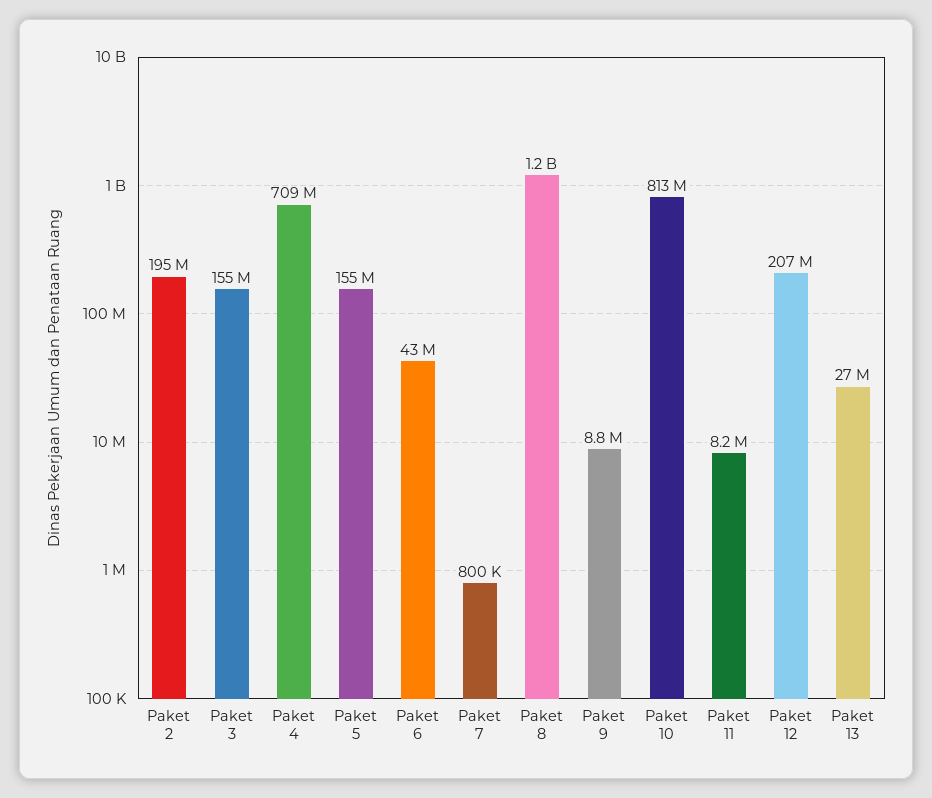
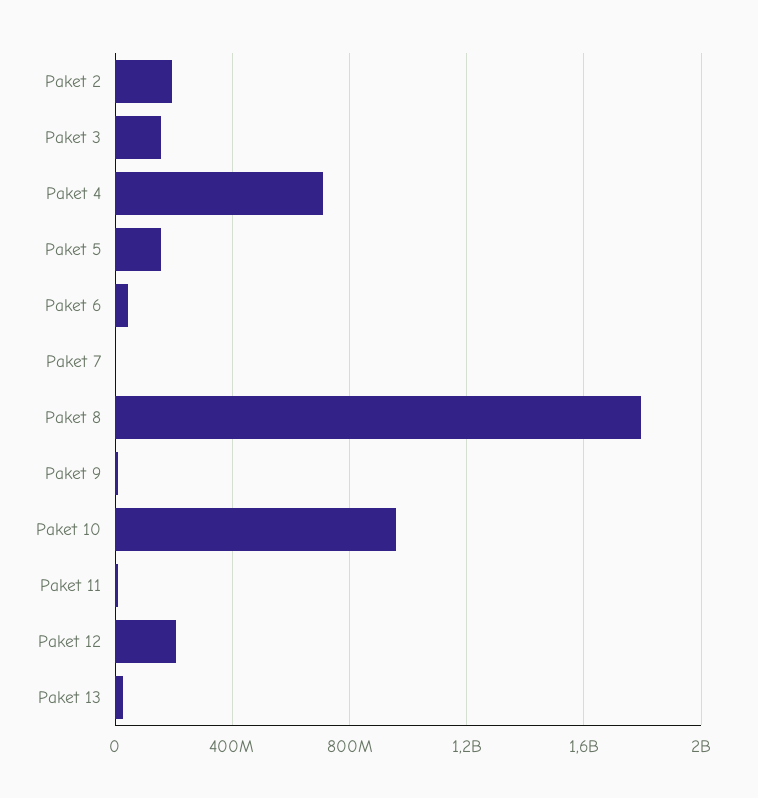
Paket 8: 1200000000 -> 1800000000
Paket 10: 813000000 -> 950000000

